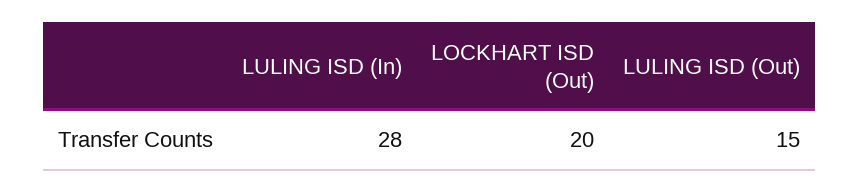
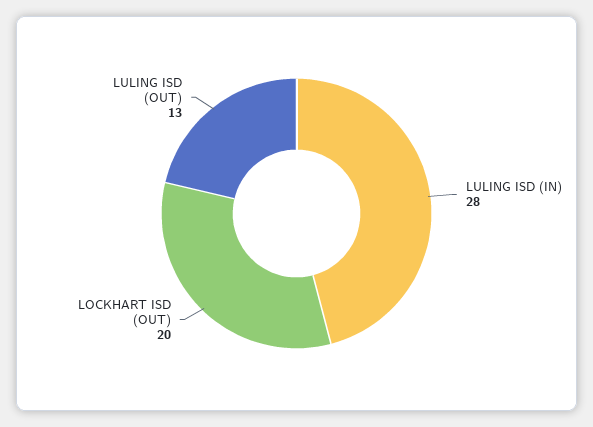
LULING ISD (Out): 15 -> 13

